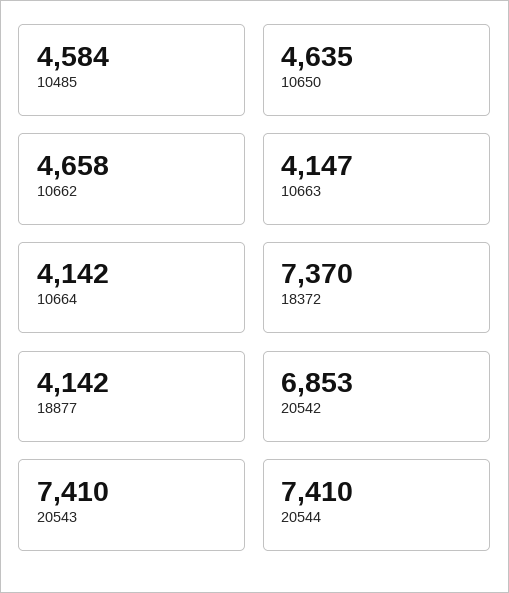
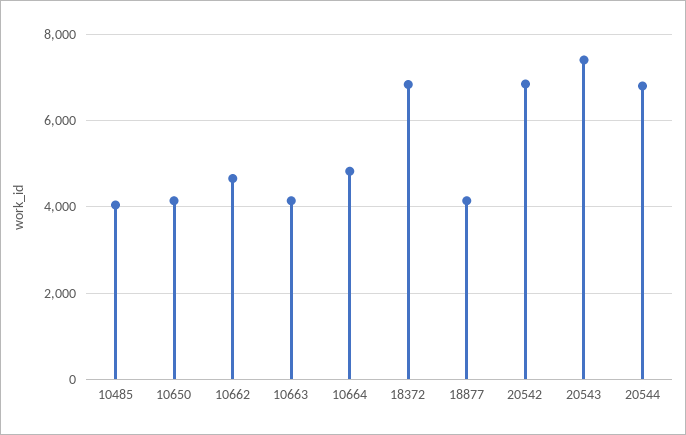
10485: 4584 -> 4000
10650: 4635 -> 4200
10664: 4142 -> 4800
18372: 7370 -> 6800
20544: 7410 -> 6800

